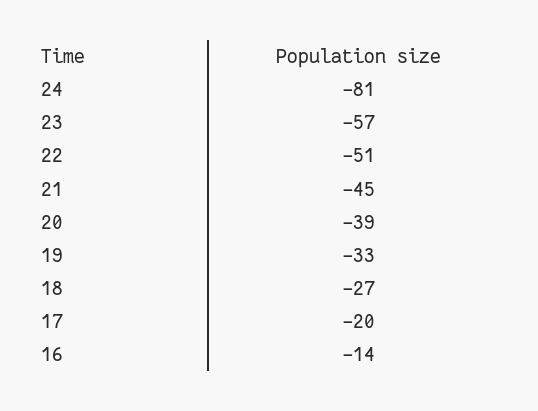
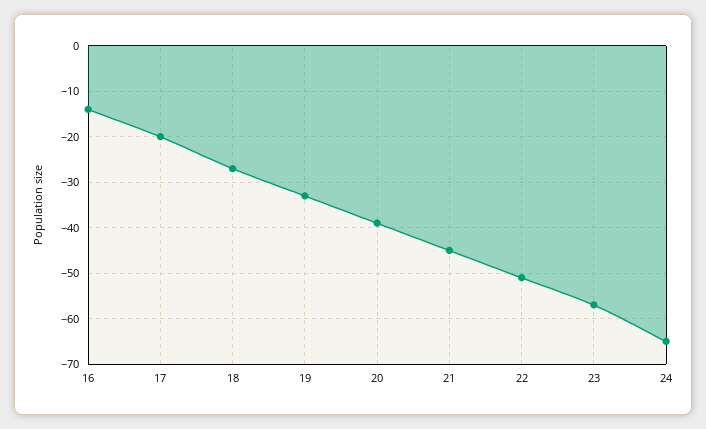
24: -81 -> -65

